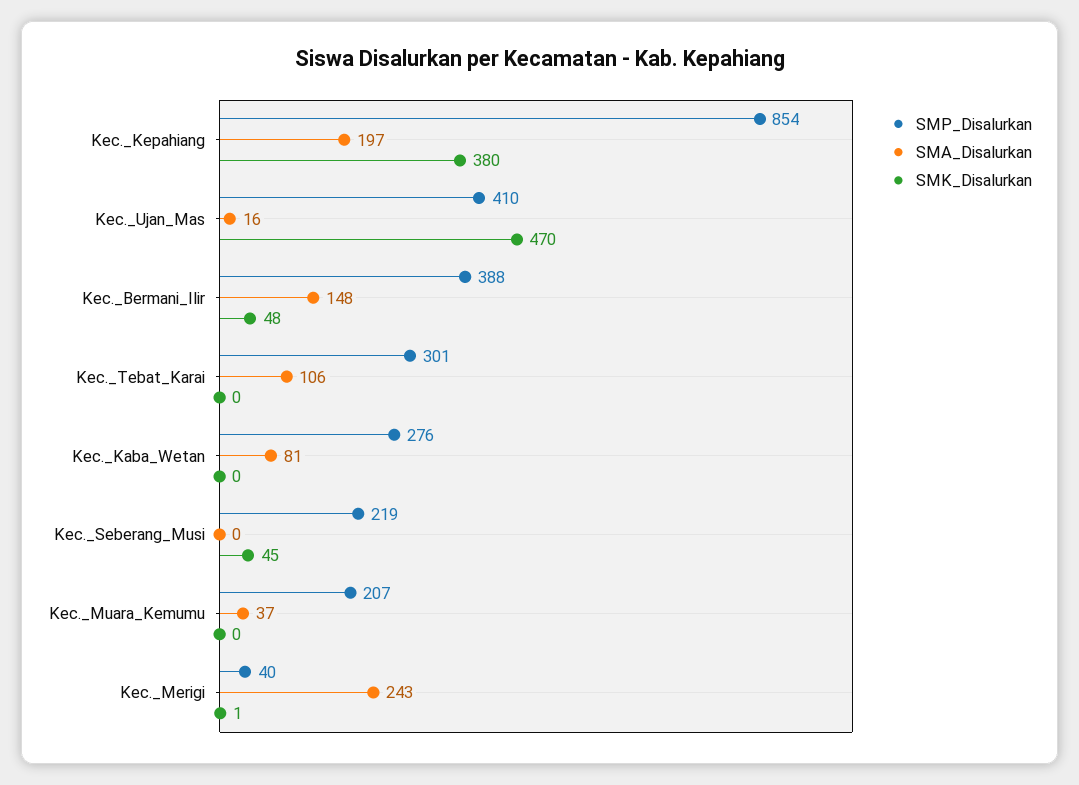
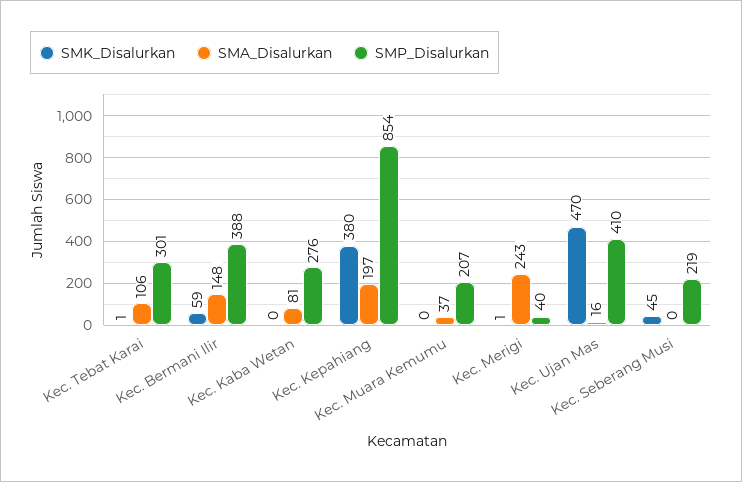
SMK_Disalurkan, Kec._Bermani_Ilir: 48 -> 59
SMK_Disalurkan, Kec._Tebat_Karai: 0 -> 1

